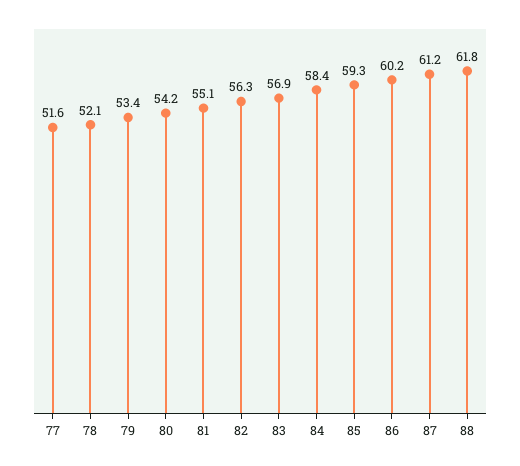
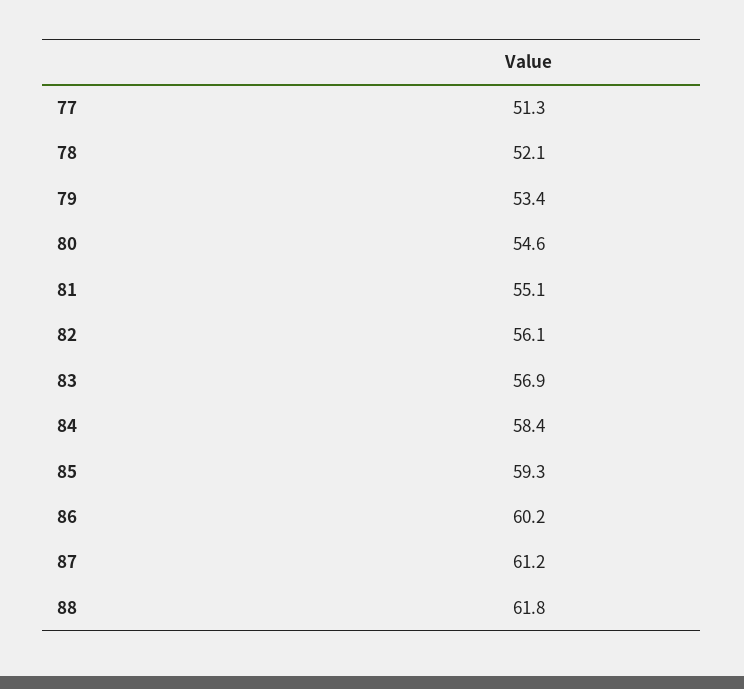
77: 51.6 -> 51.3
80: 54.2 -> 54.6
82: 56.3 -> 56.1

